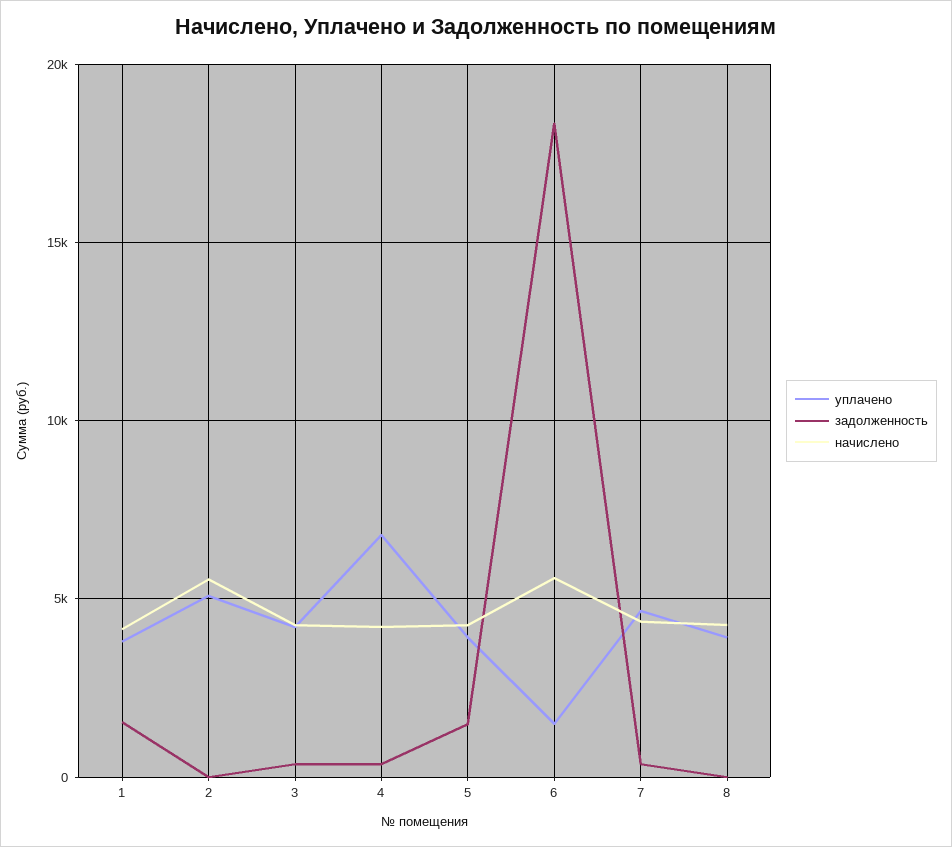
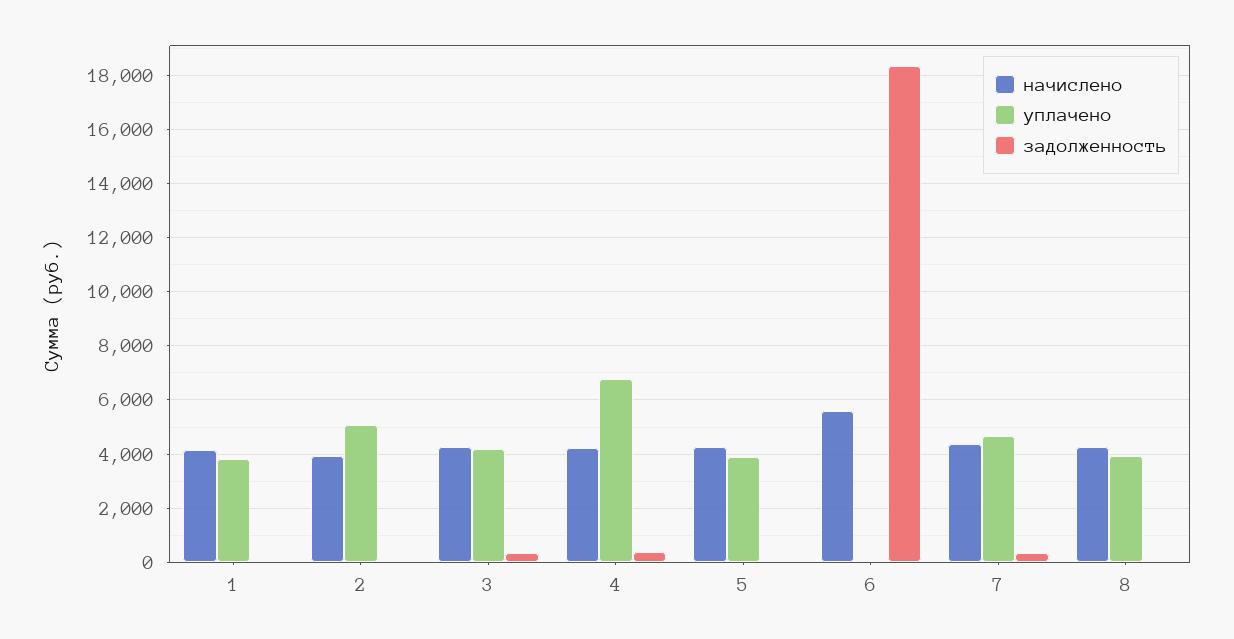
задолженность, 1: 1500 -> 0
начислено, 2: 5500 -> 4000
задолженность, 5: 1500 -> 0
уплачено, 6: 1500 -> 0

